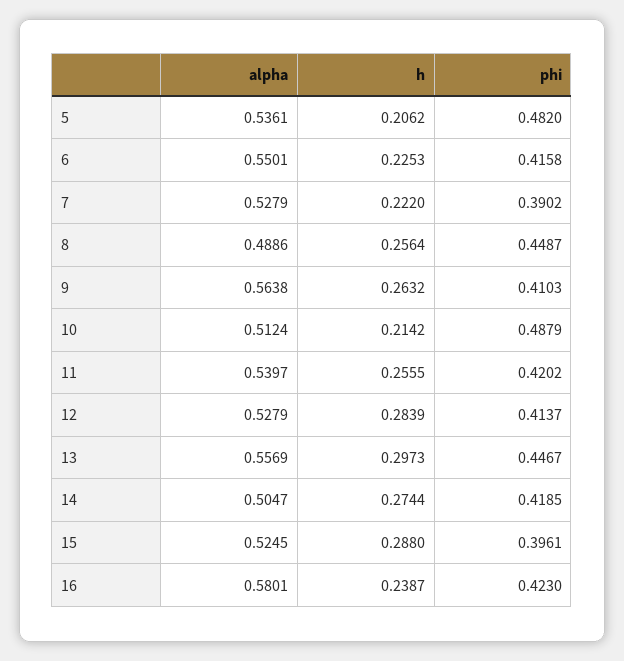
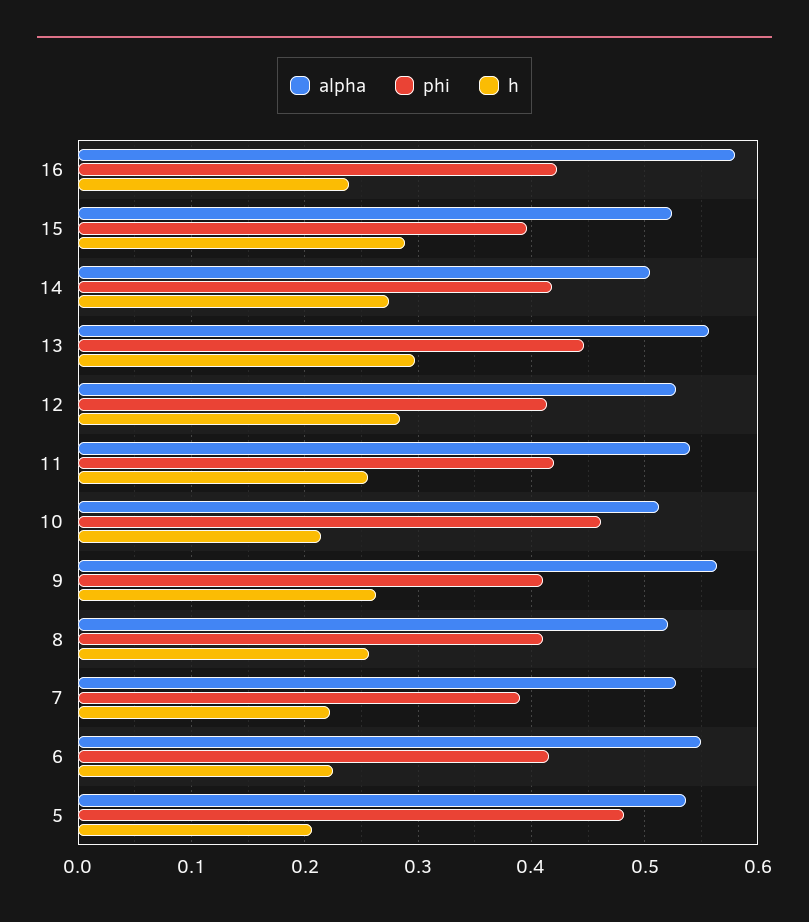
alpha, 8: 0.4886 -> 0.52
phi, 8: 0.4487 -> 0.41
phi, 10: 0.4879 -> 0.46

